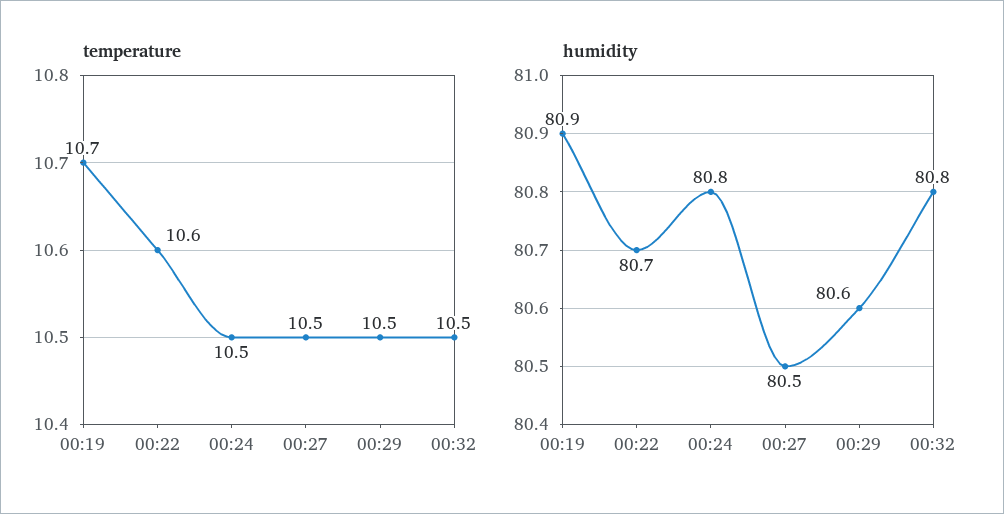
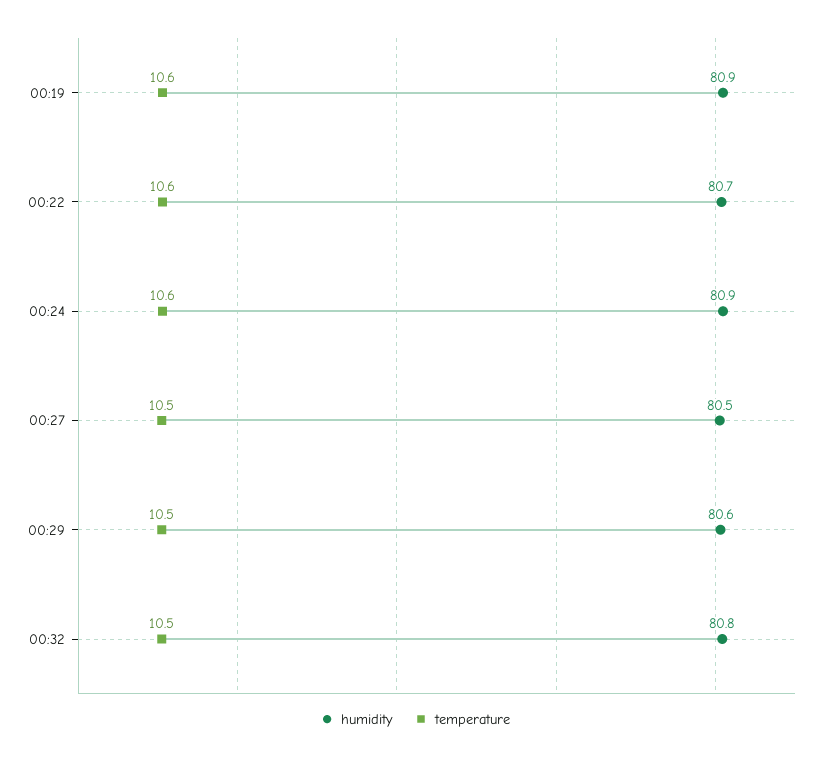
temperature, 00:19: 10.7 -> 10.6
temperature, 00:24: 10.5 -> 10.6
humidity, 00:24: 80.8 -> 80.9

